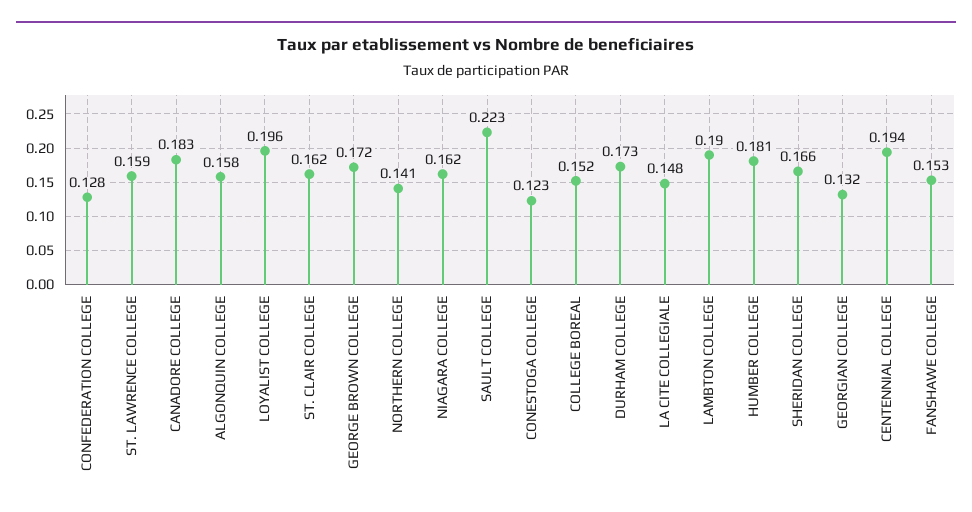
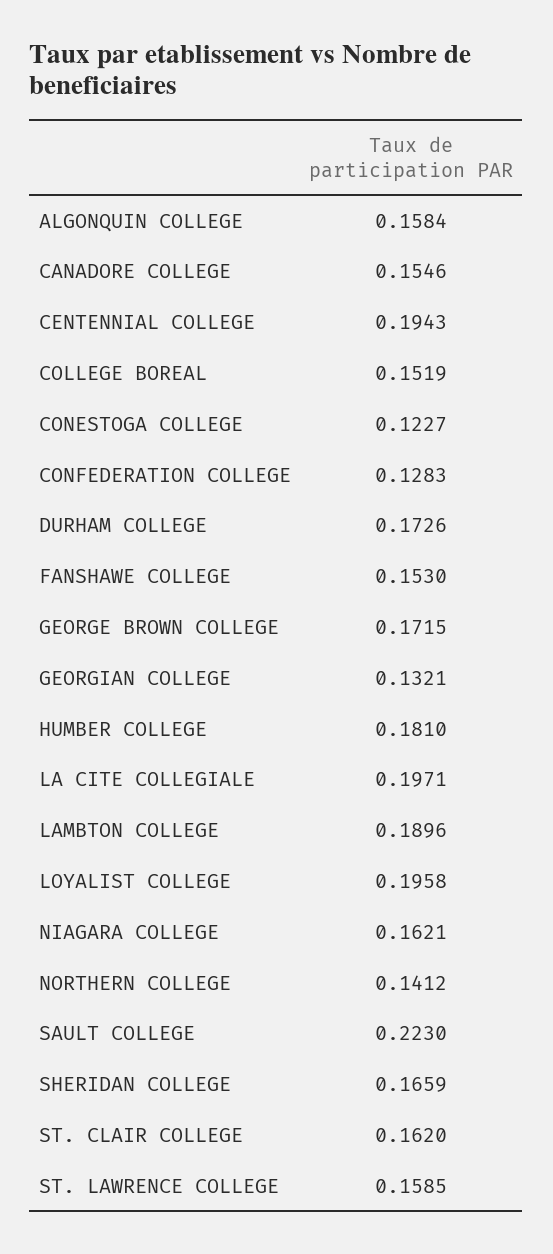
CANADORE COLLEGE: 0.183 -> 0.1546
LA CITE COLLEGIALE: 0.148 -> 0.1971

